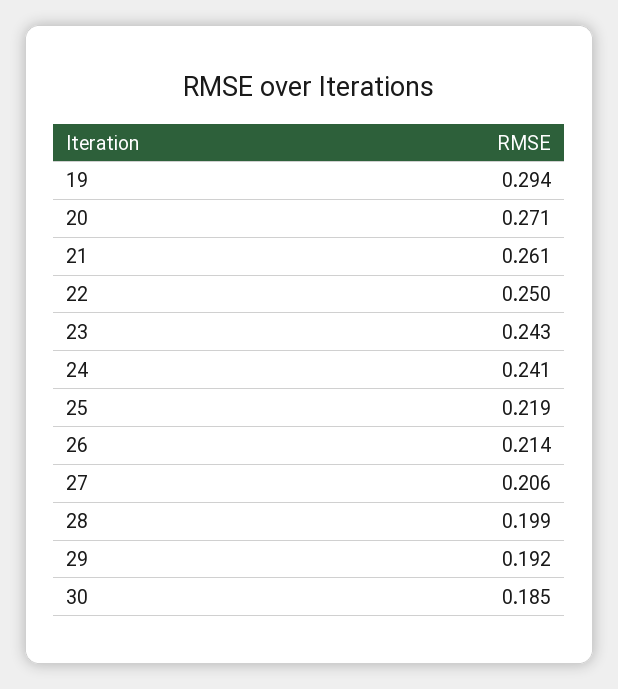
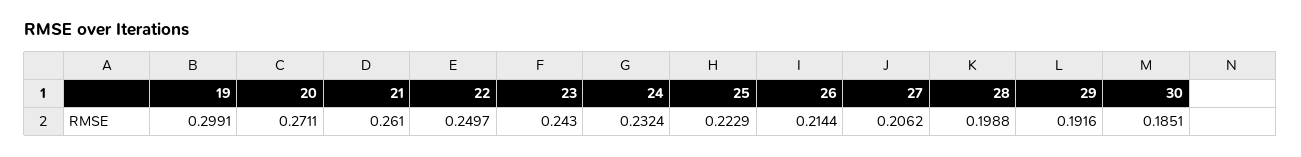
19: 0.294 -> 0.2991
24: 0.241 -> 0.2324
25: 0.219 -> 0.2229

